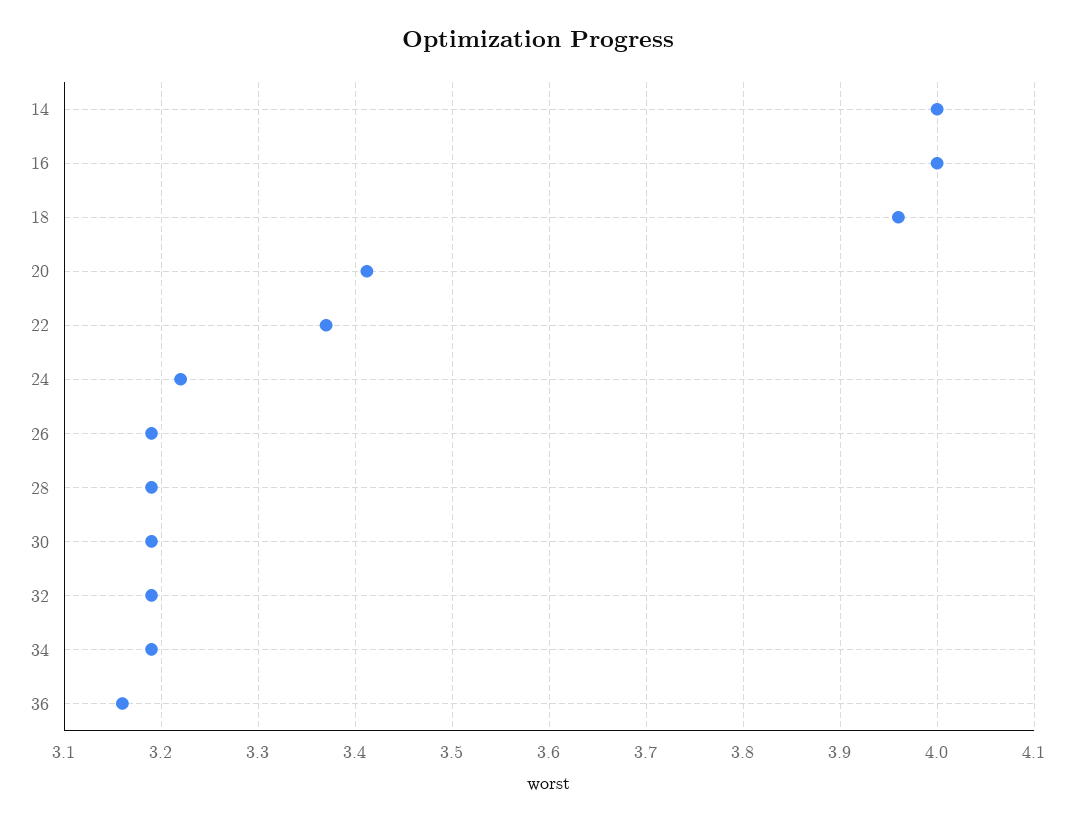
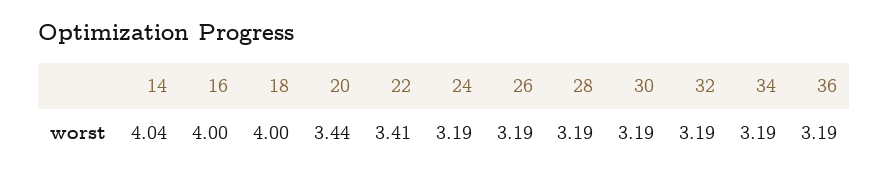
14: 4 -> 4.04
18: 3.96 -> 4
20: 3.41 -> 3.44
22: 3.37 -> 3.41
24: 3.22 -> 3.19
36: 3.16 -> 3.19

